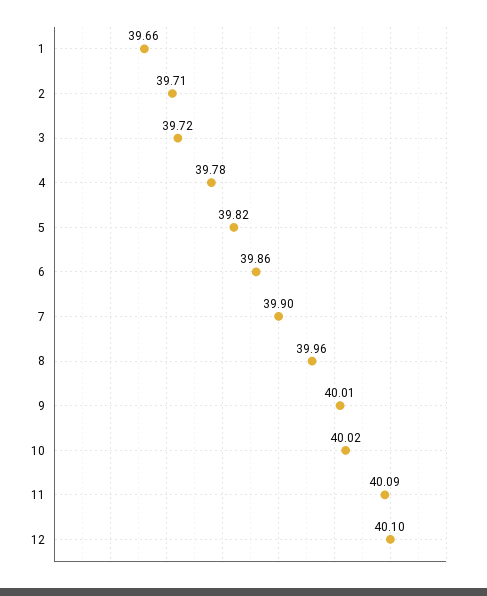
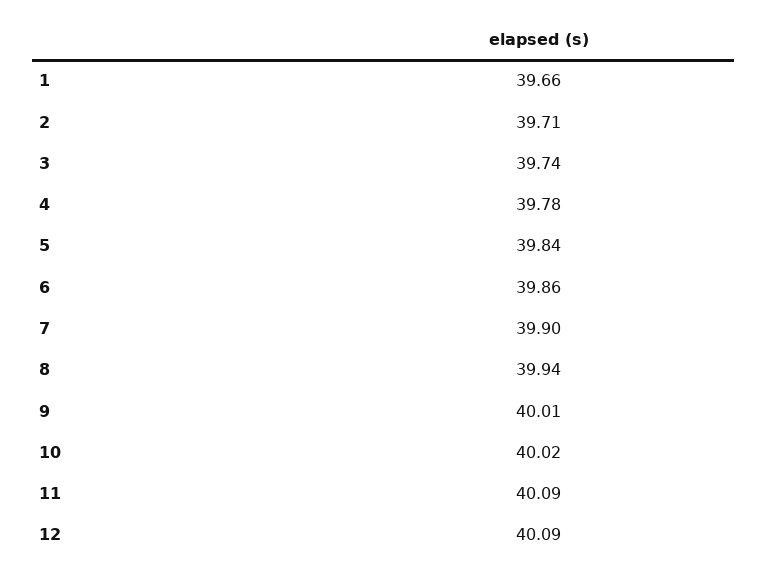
3: 39.72 -> 39.74
5: 39.82 -> 39.84
8: 39.96 -> 39.94
12: 40.1 -> 40.09

